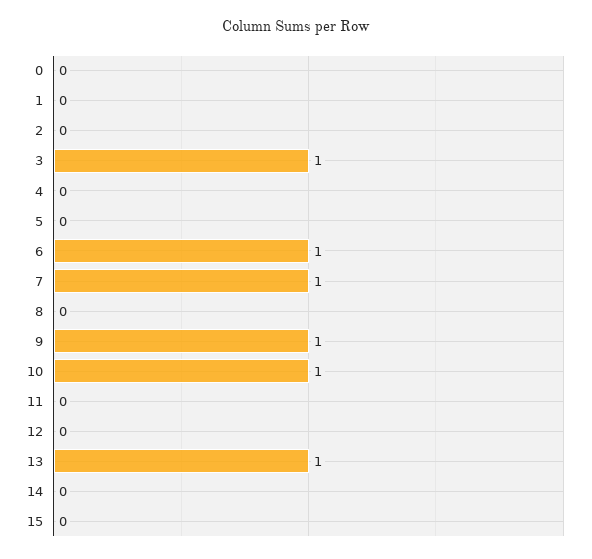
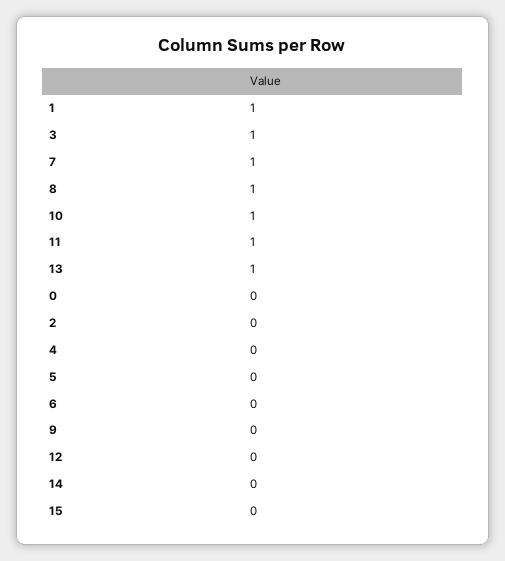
1: 0 -> 1
6: 1 -> 0
8: 0 -> 1
9: 1 -> 0
11: 0 -> 1

